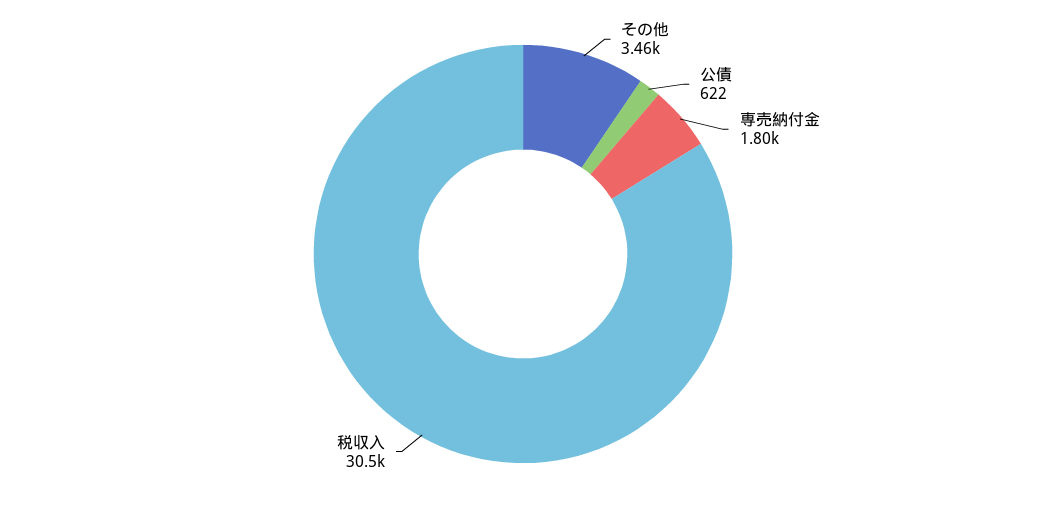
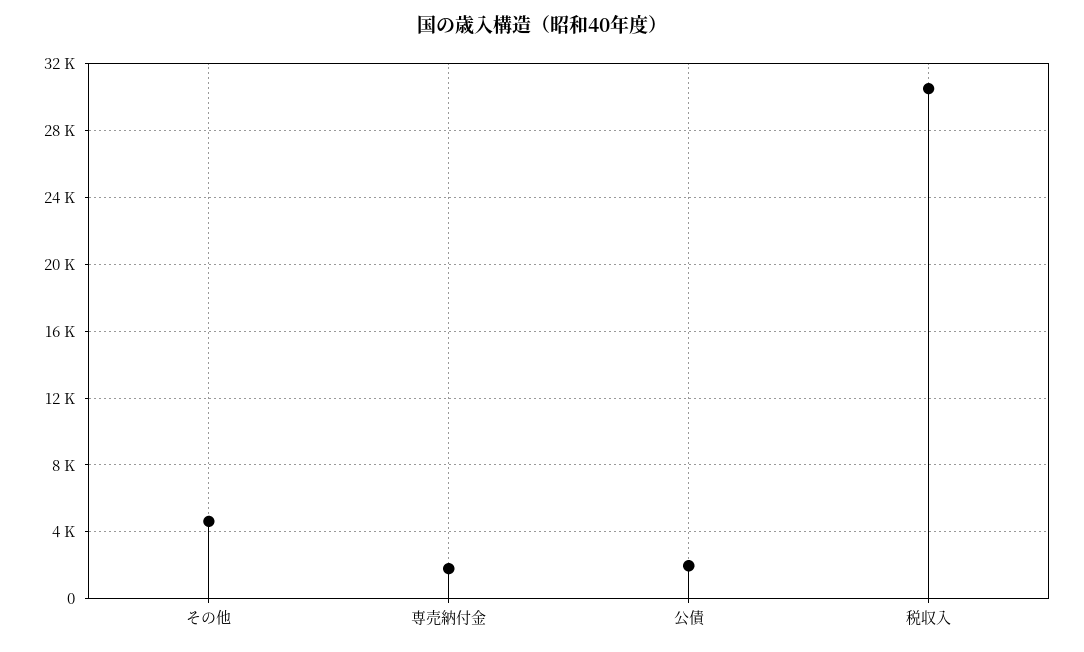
その他: 3460 -> 4500
公債: 622 -> 2000

